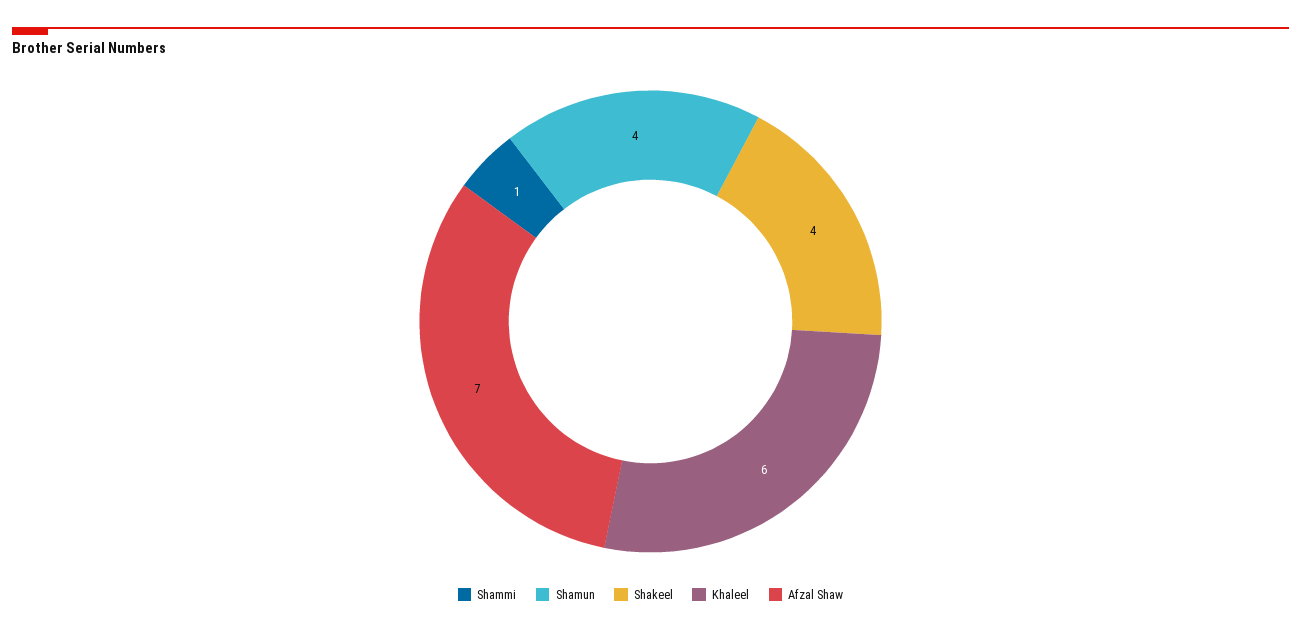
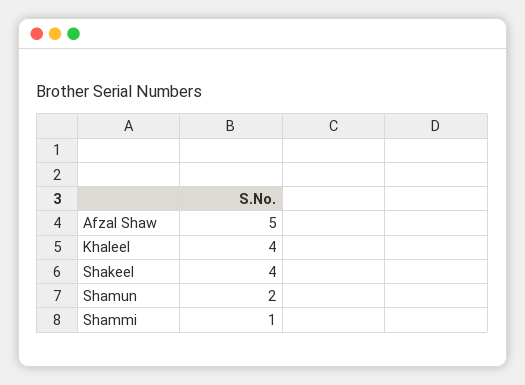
Shamun: 4 -> 2
Khaleel: 6 -> 4
Afzal Shaw: 7 -> 5

